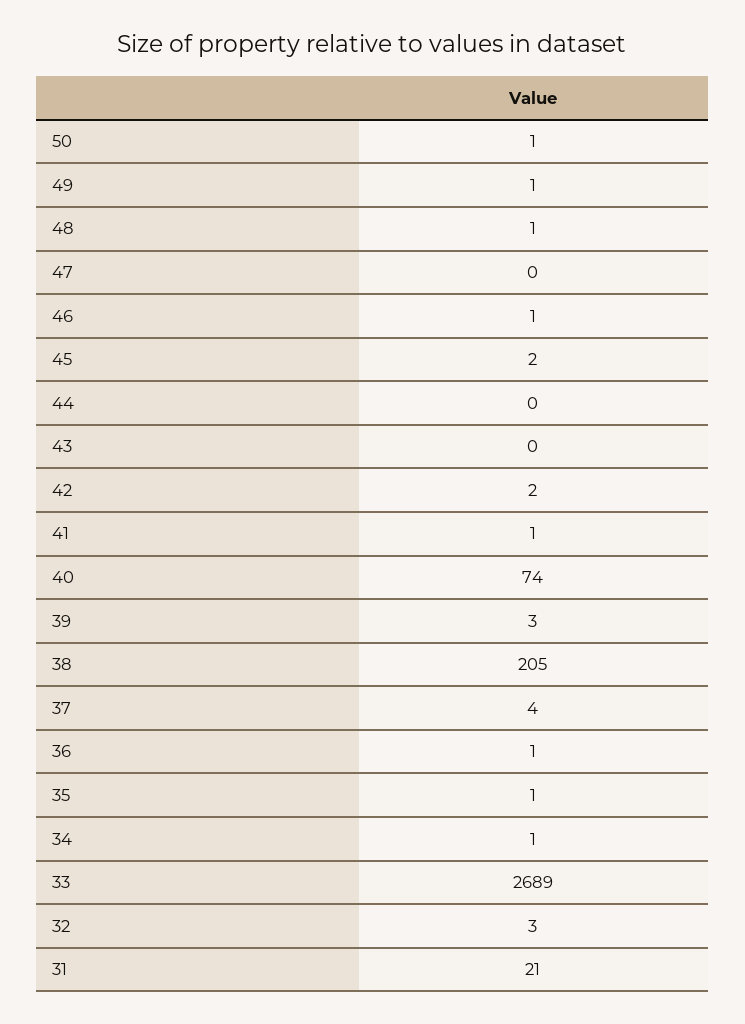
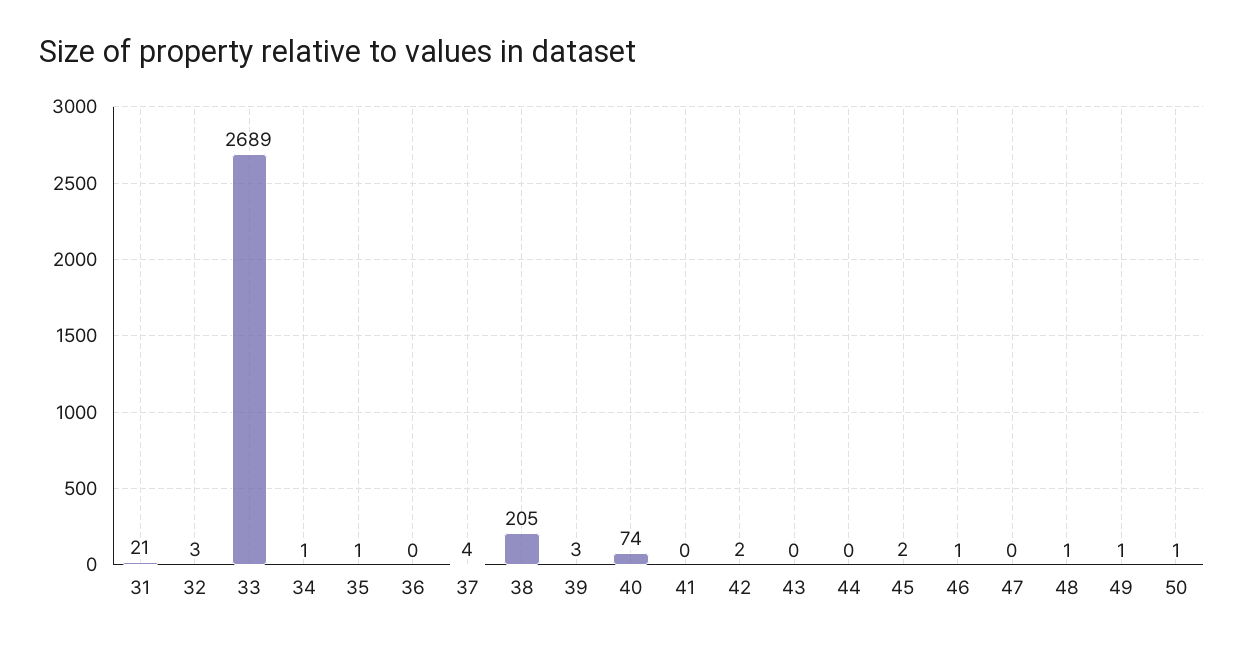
41: 1 -> 0
36: 1 -> 0

